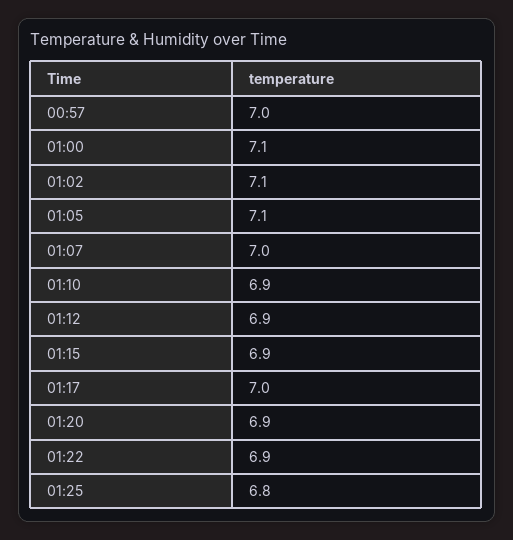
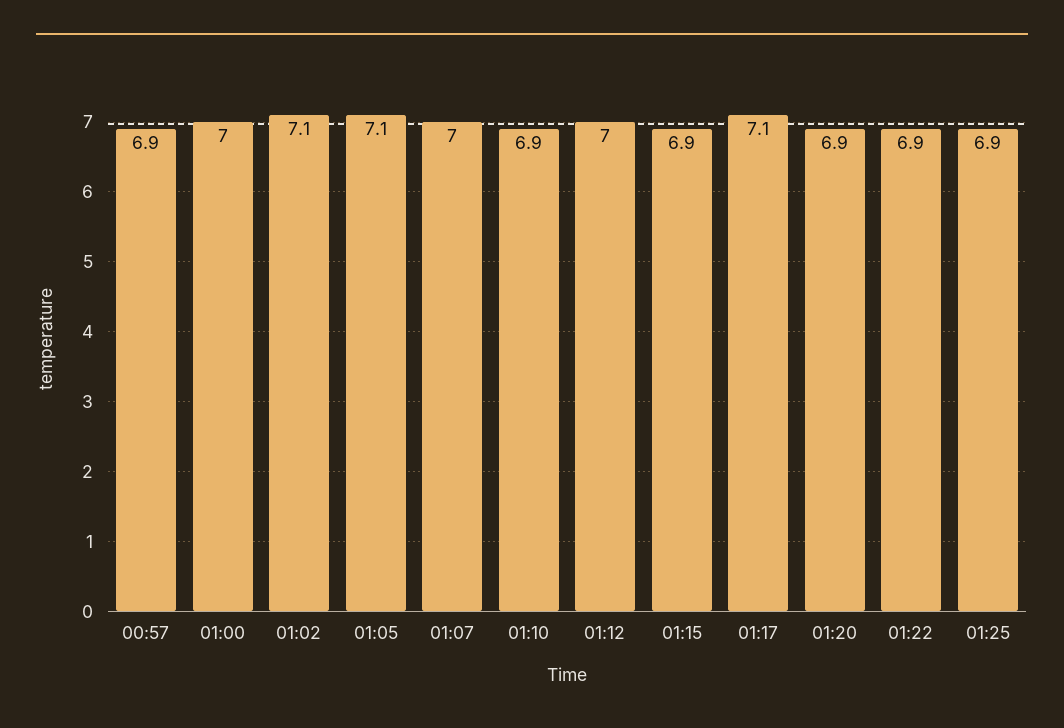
00:57: 7 -> 6.9
01:00: 7.1 -> 7
01:12: 6.9 -> 7
01:17: 7 -> 7.1
01:25: 6.8 -> 6.9

